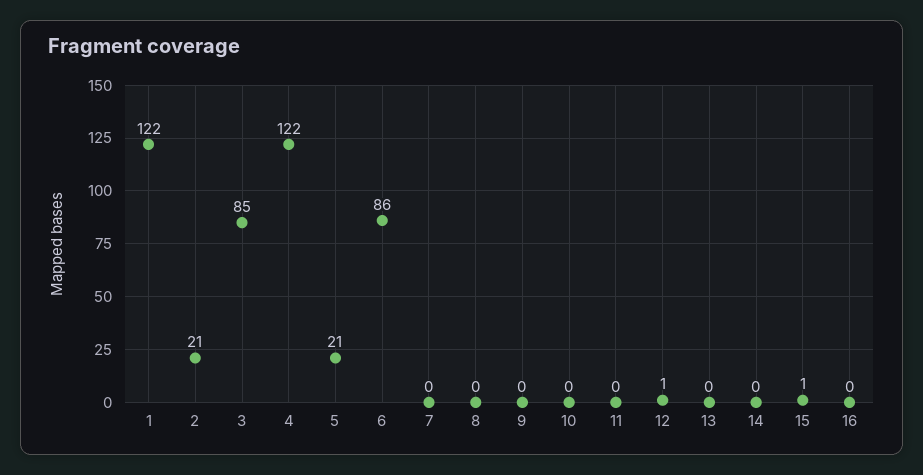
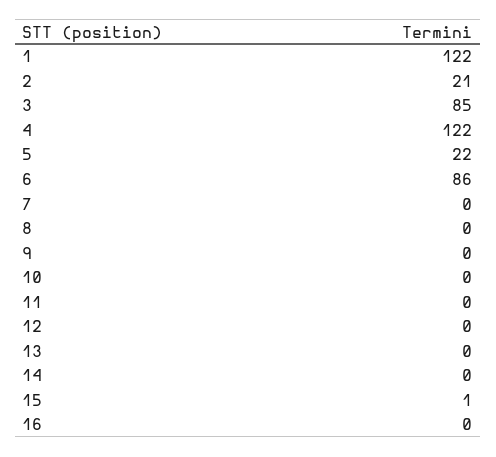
5: 21 -> 22
12: 1 -> 0

